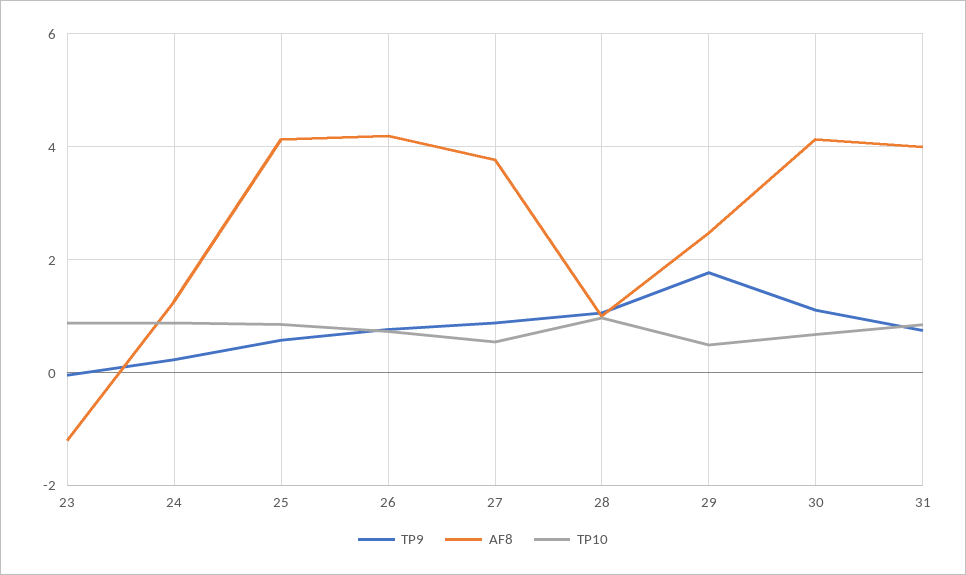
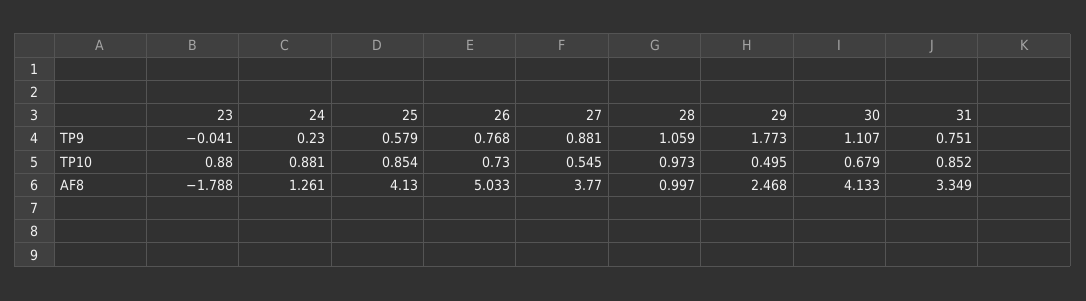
AF8, 23: -1.2 -> -1.788
AF8, 26: 4.2 -> 5.033
AF8, 31: 4 -> 3.349

